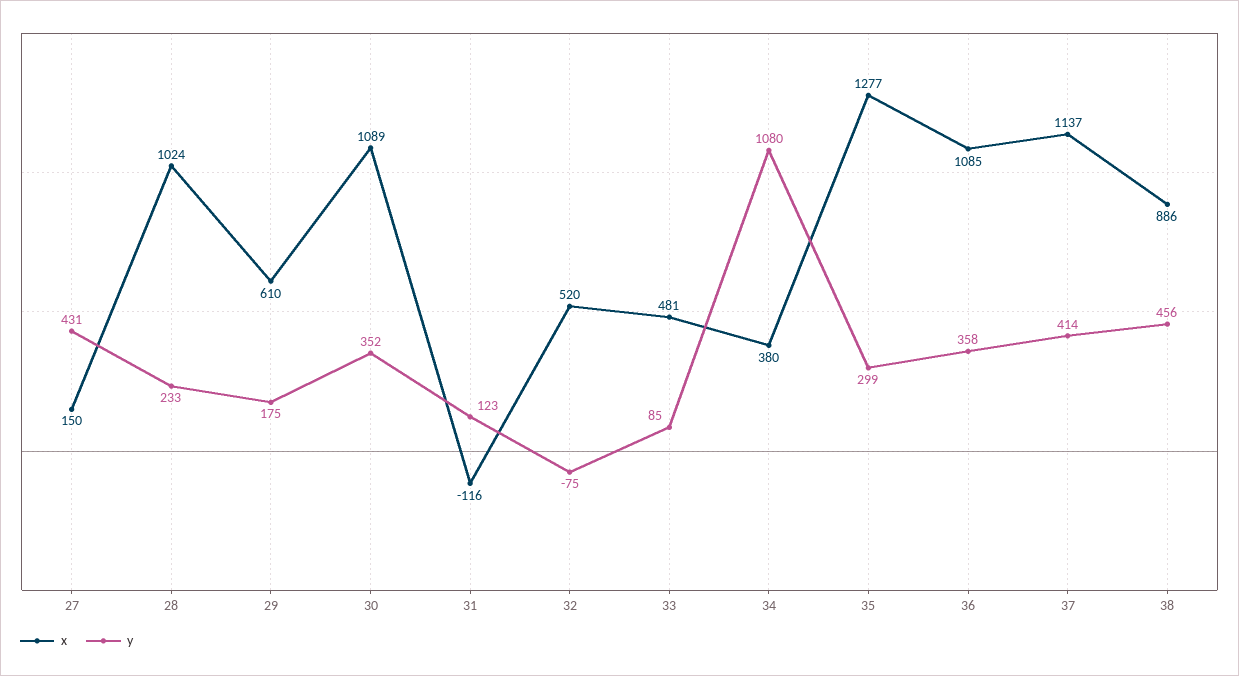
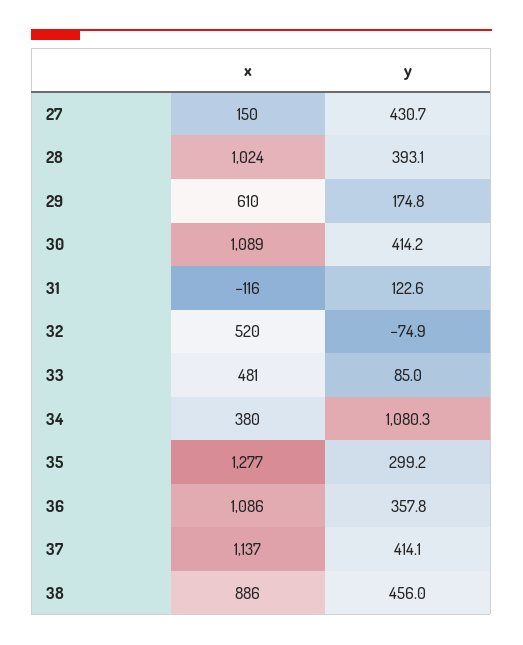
y, 28: 233 -> 393.1
y, 30: 352 -> 414.2
x, 36: 1085 -> 1086

